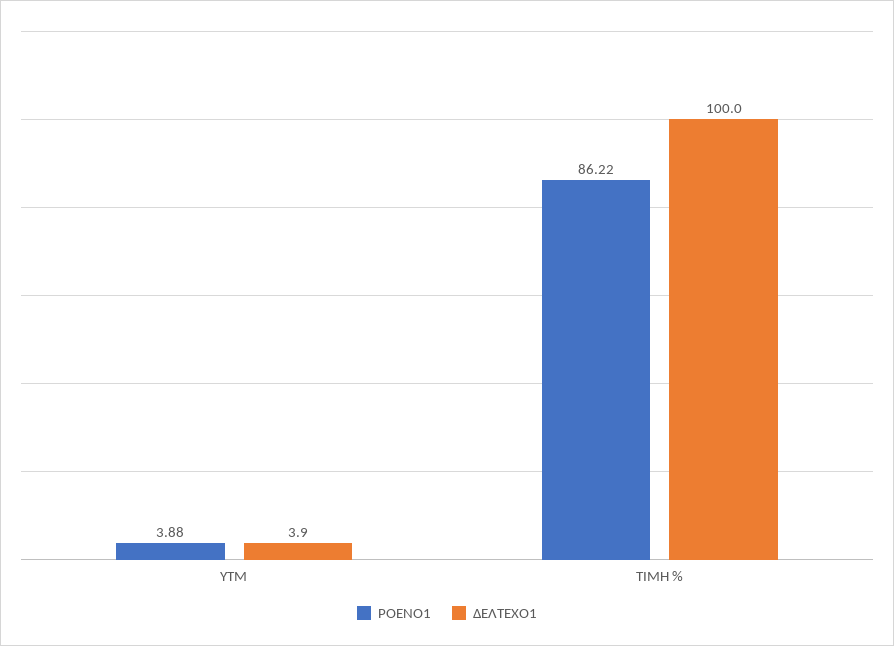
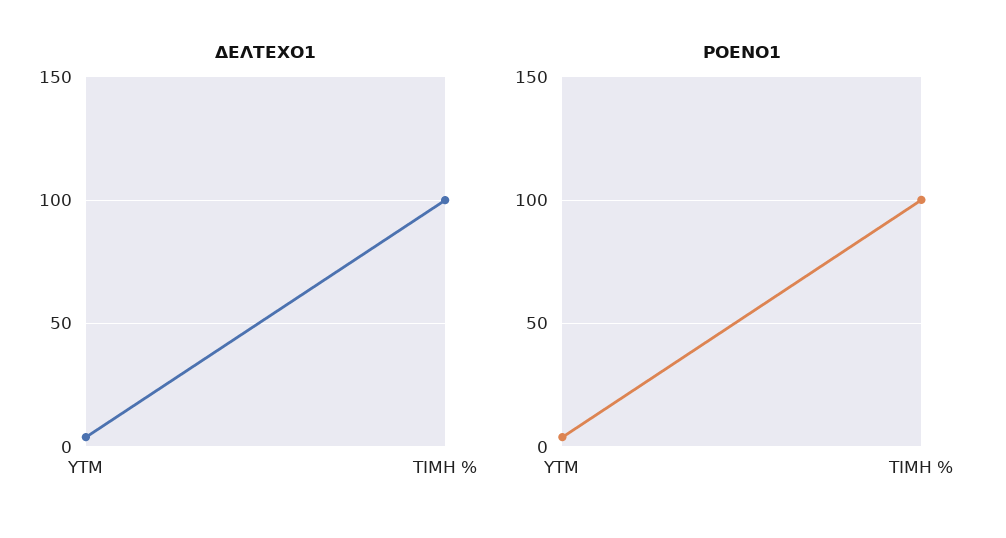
ΡΟΕΝΟ1, ΤΙΜΗ %: 86.22 -> 100

